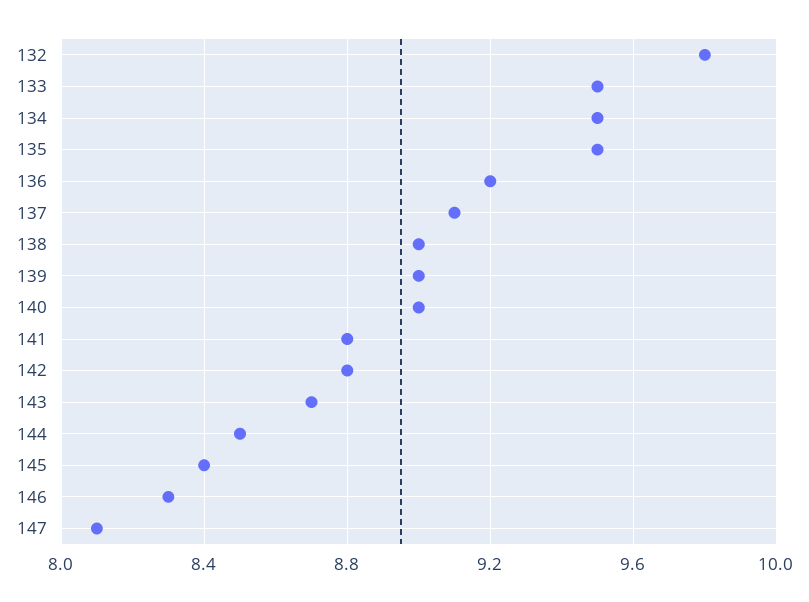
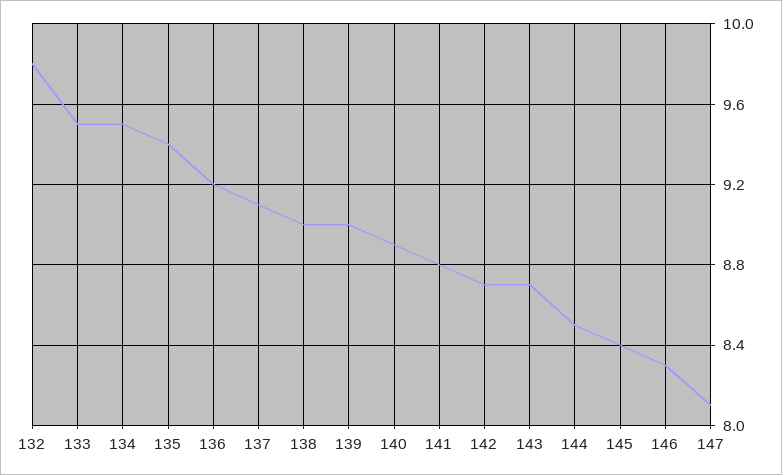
135: 9.5 -> 9.4
140: 9 -> 8.9
142: 8.8 -> 8.7

